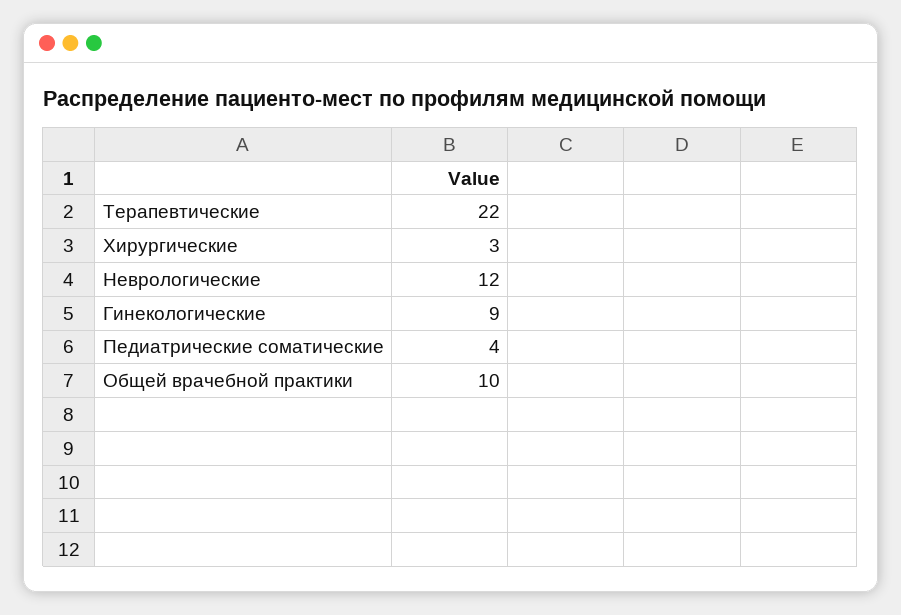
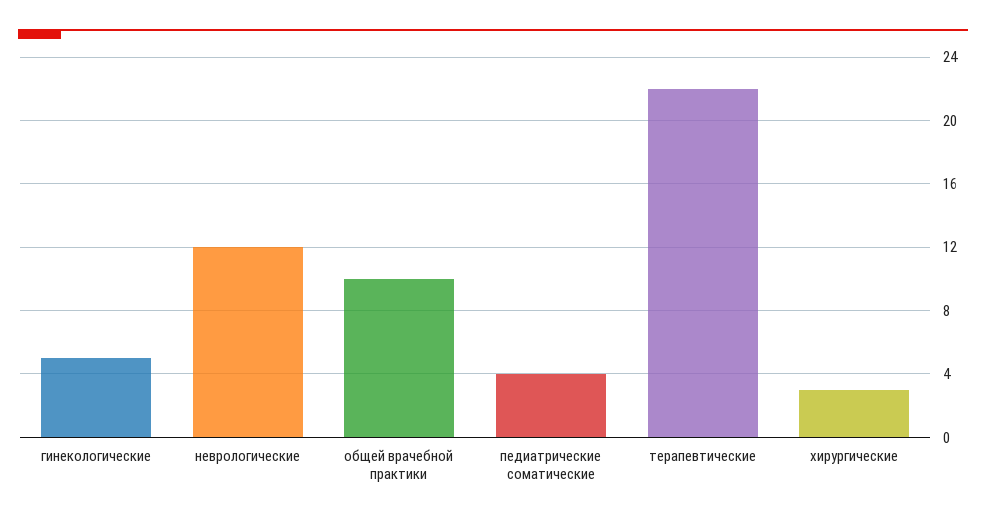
Гинекологические: 9 -> 5

